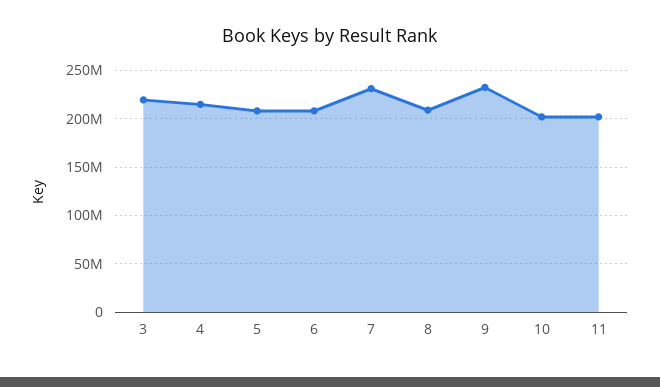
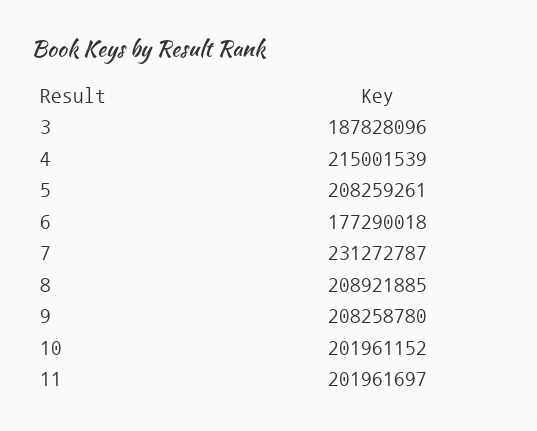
3: 220000000 -> 187828096
6: 210000000 -> 177290018
9: 230000000 -> 208258780

